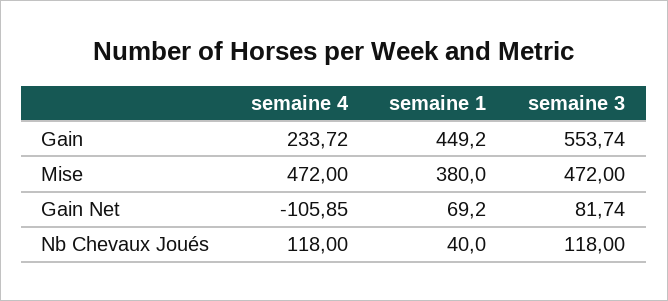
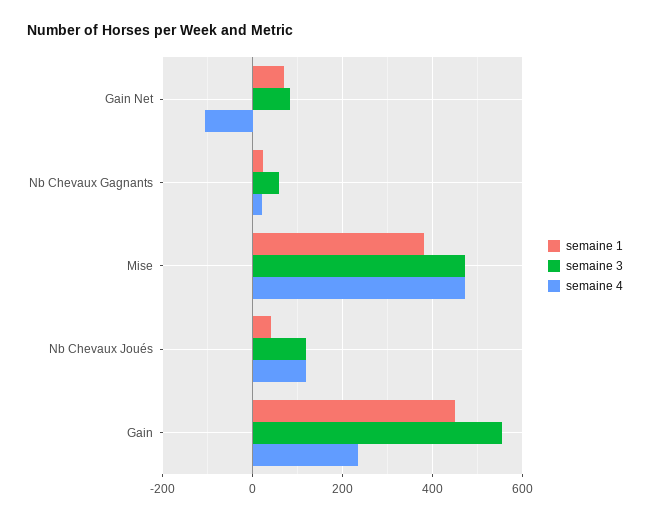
semaine 1, Nb Chevaux Gagnants: none -> 20
semaine 3, Nb Chevaux Gagnants: none -> 60
semaine 4, Nb Chevaux Gagnants: none -> 20

